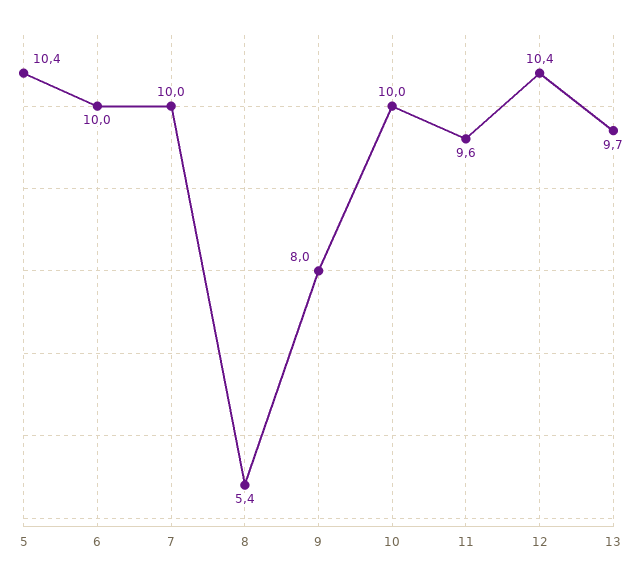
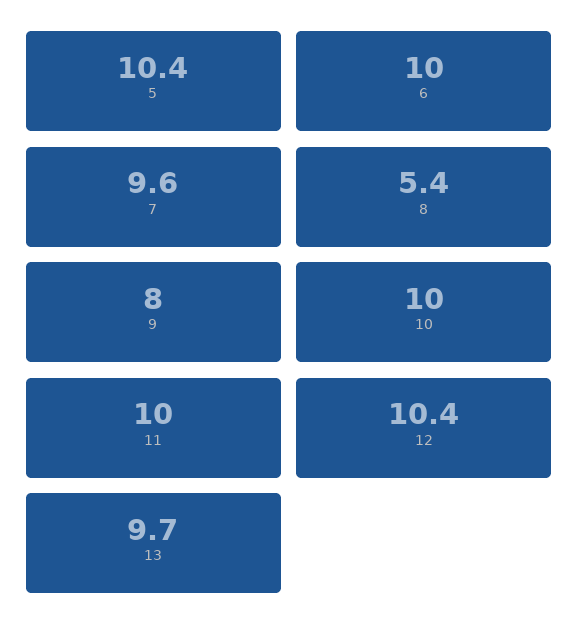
7: 10 -> 9.6
11: 9.6 -> 10

